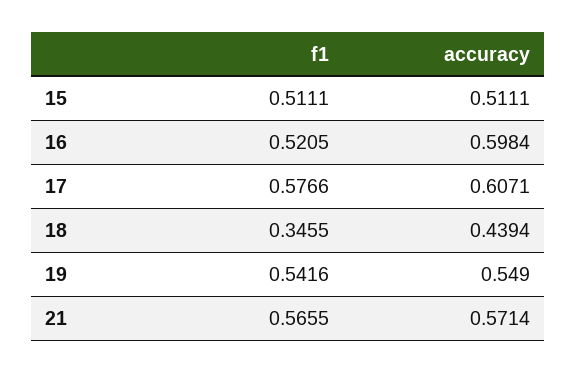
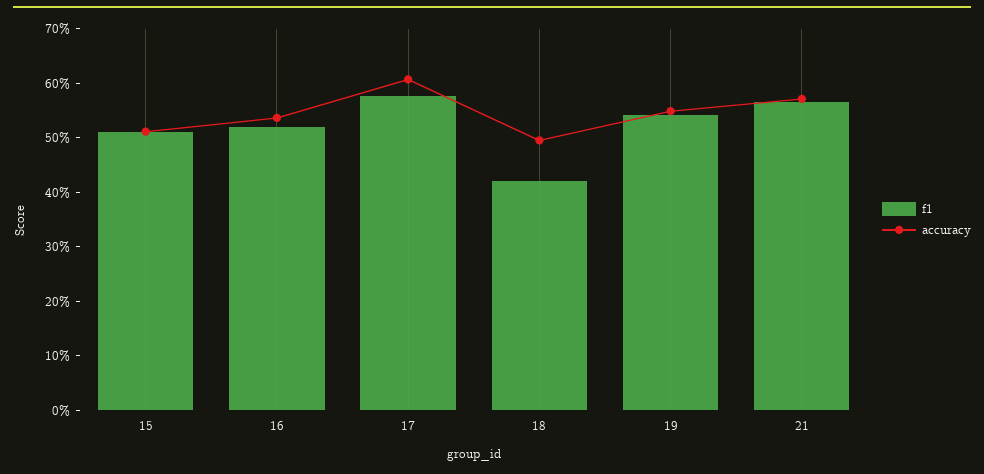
accuracy, 16: 0.5984 -> 0.54
f1, 18: 0.3455 -> 0.42
accuracy, 18: 0.4394 -> 0.5

